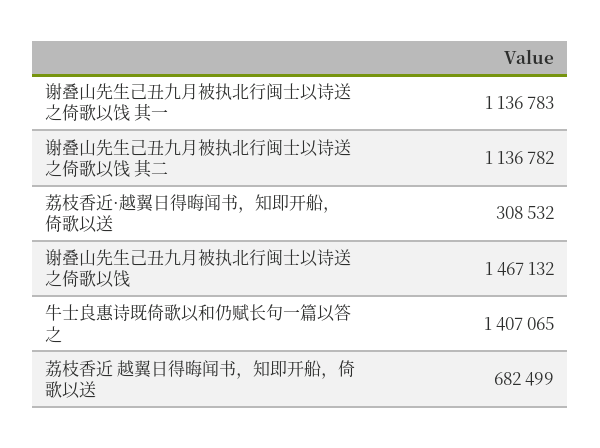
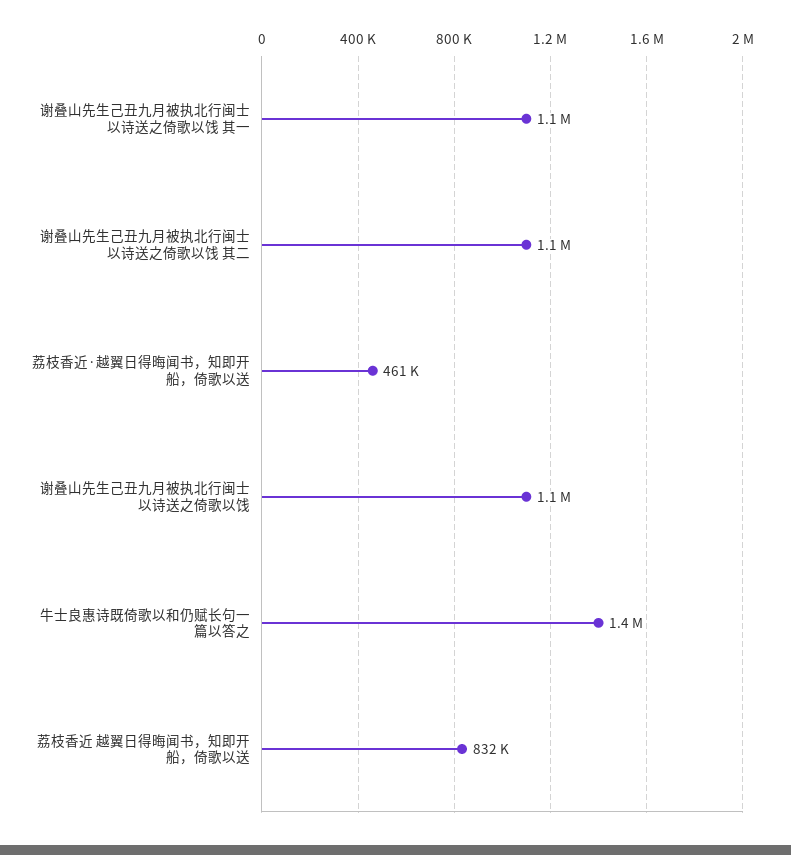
荔枝香近·越翼日得晦闻书，知即开船，倚歌以送: 308532 -> 461000
谢叠山先生己丑九月被执北行闽士以诗送之倚歌以饯: 1467132 -> 1100000
荔枝香近 越翼日得晦闻书，知即开船，倚歌以送: 682499 -> 832000

